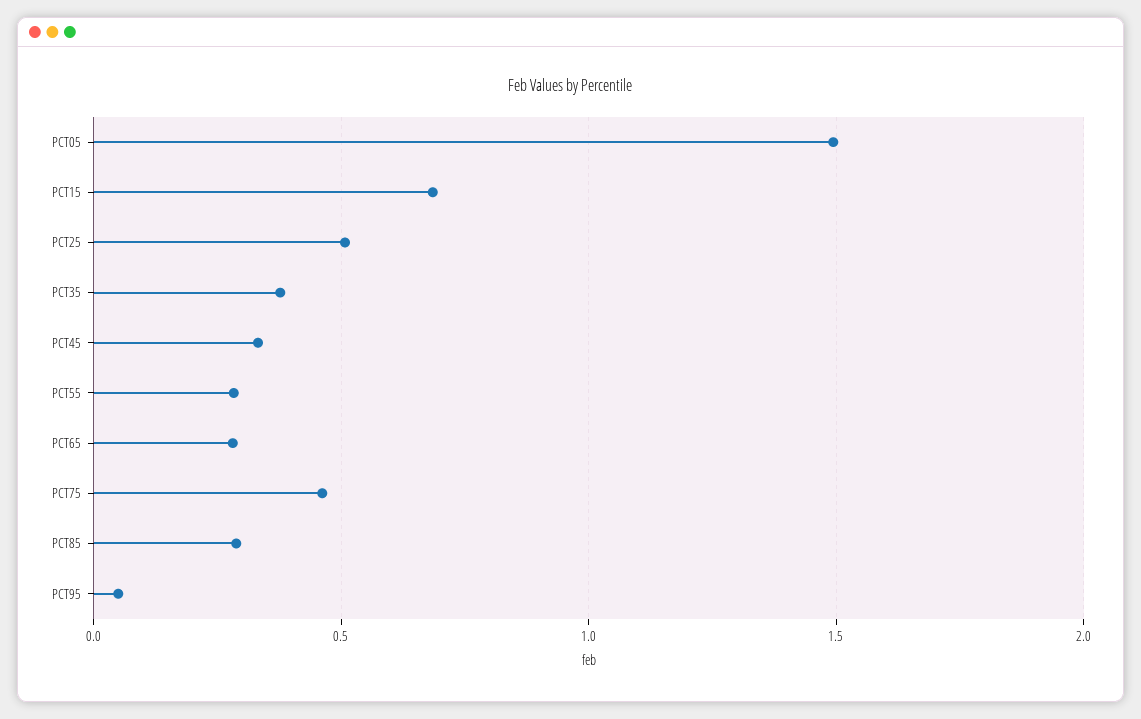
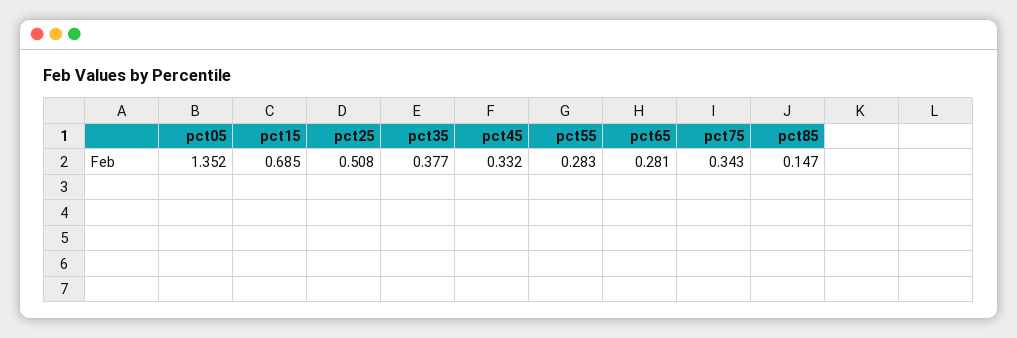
PCT05: 1.5 -> 1.352
PCT75: 0.45 -> 0.343
PCT85: 0.3 -> 0.147
PCT95: 0.05 -> none

